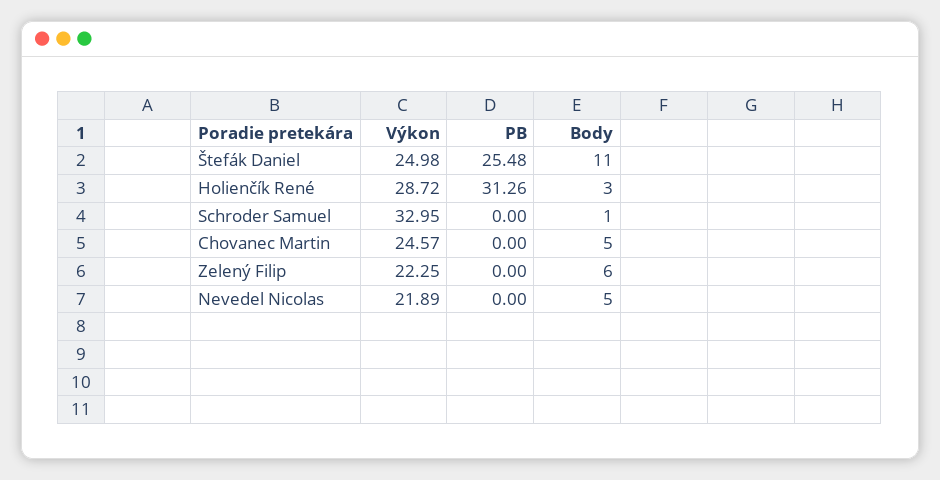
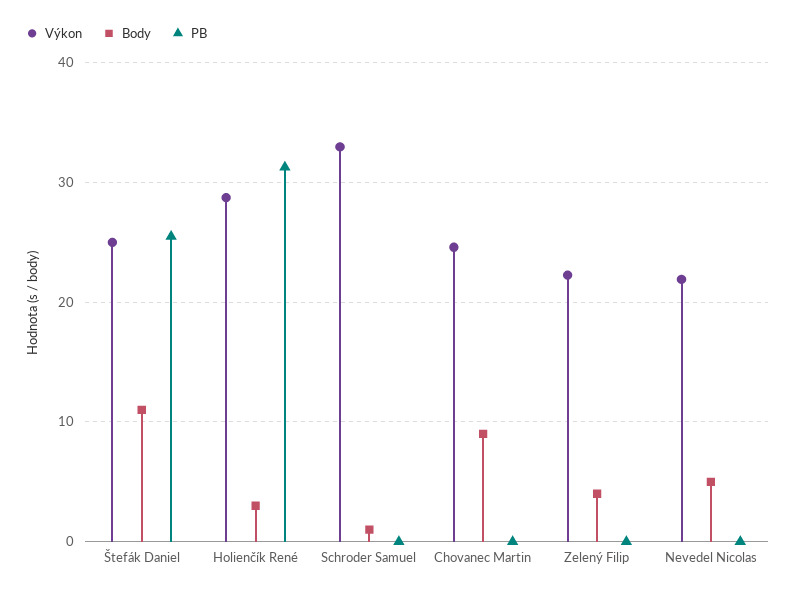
Body, Chovanec Martin: 5 -> 9
Body, Zelený Filip: 6 -> 4

